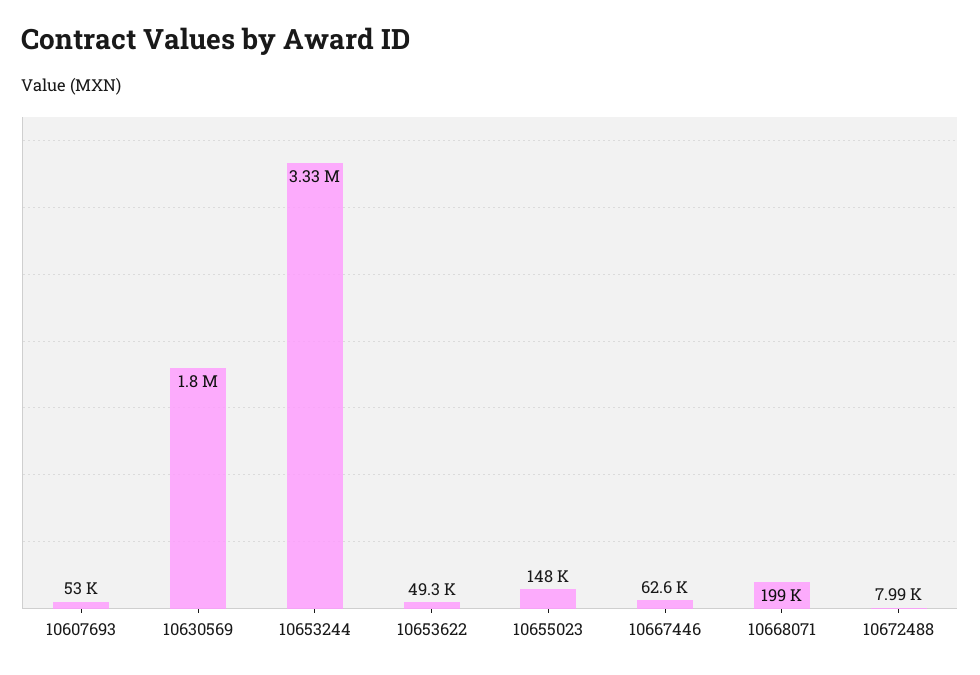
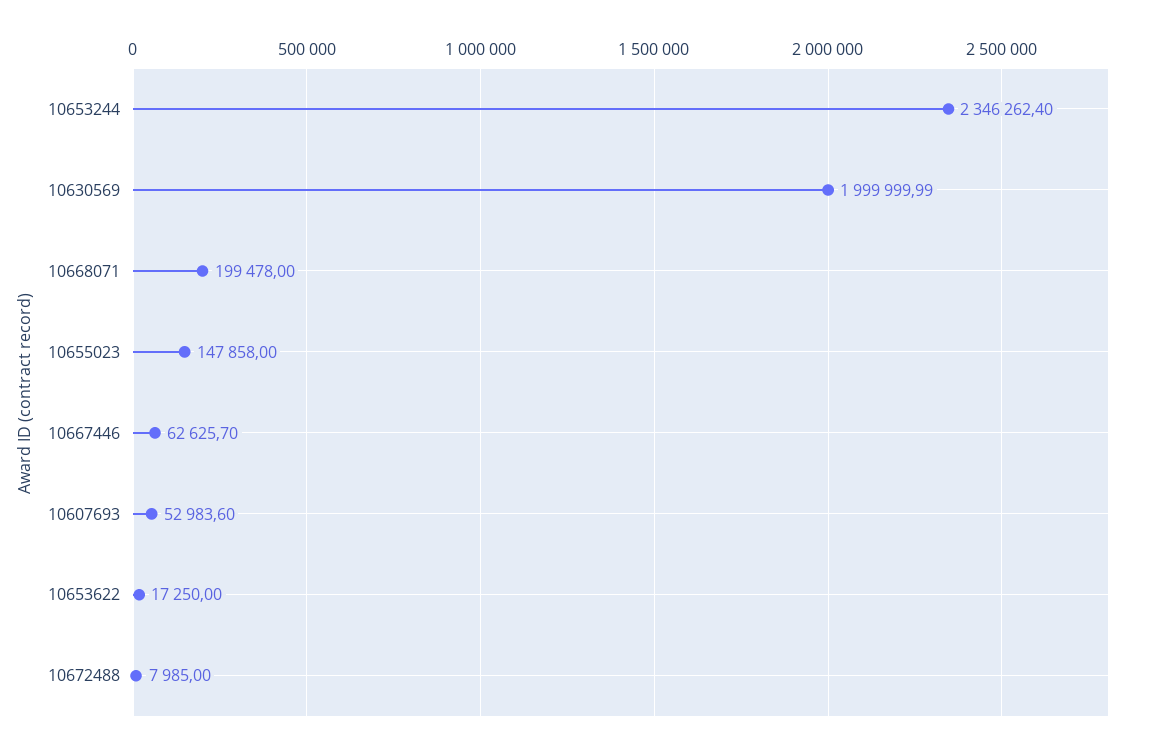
10630569: 1800000 -> 1999999.99
10653244: 3330000 -> 2346262.4
10653622: 49300 -> 17250

